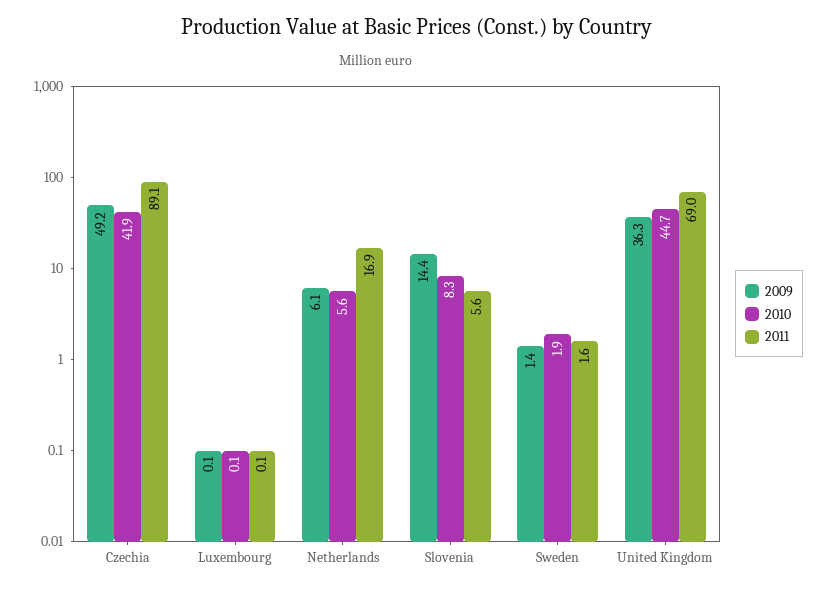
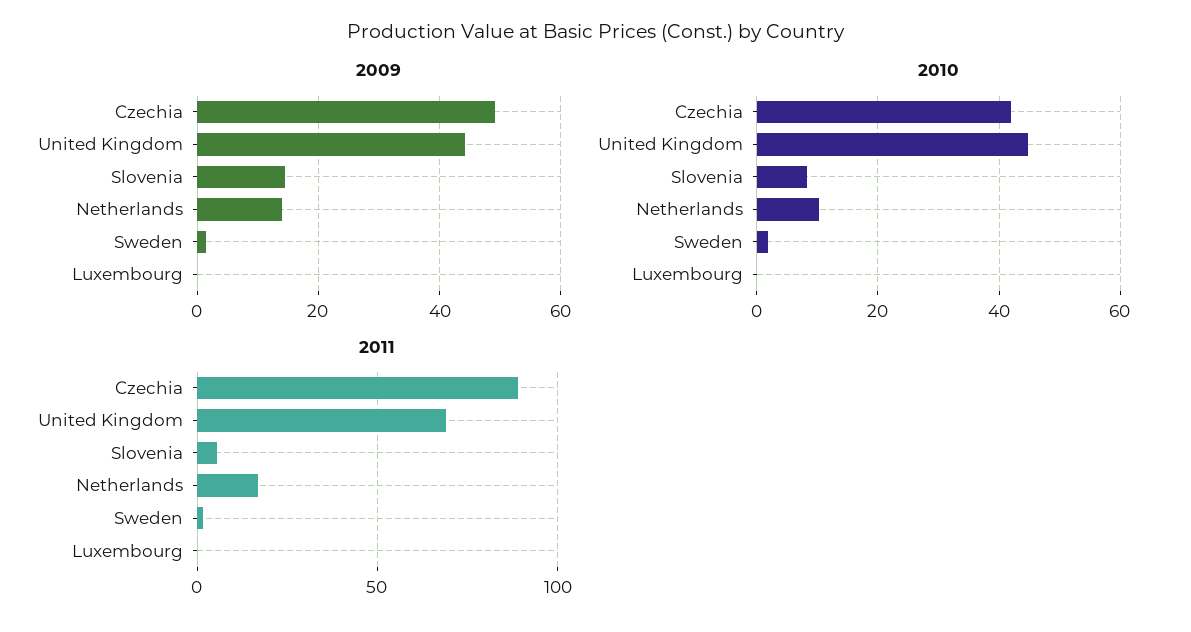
2009, Netherlands: 6.1 -> 14
2010, Netherlands: 5.6 -> 10
2009, United Kingdom: 36.3 -> 44

